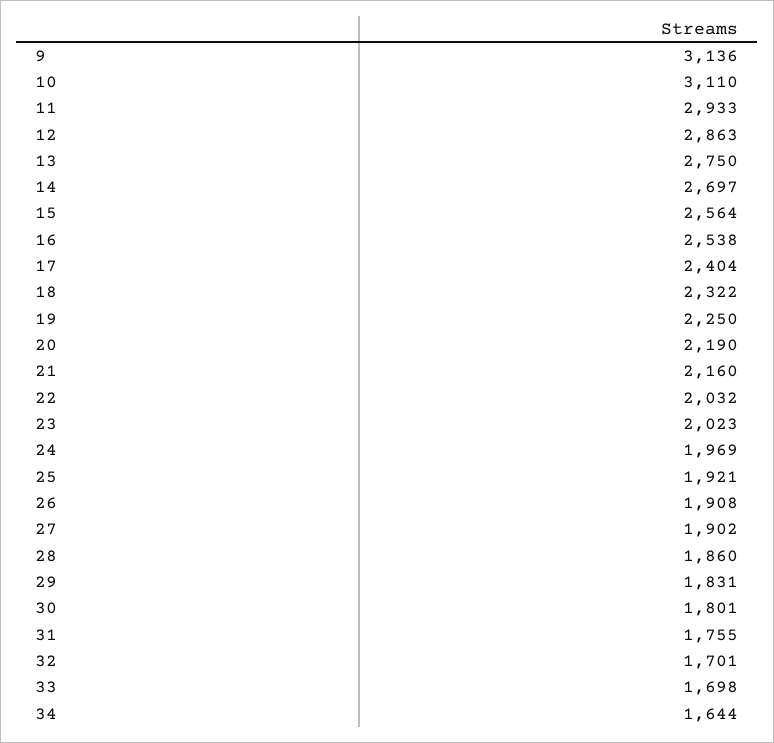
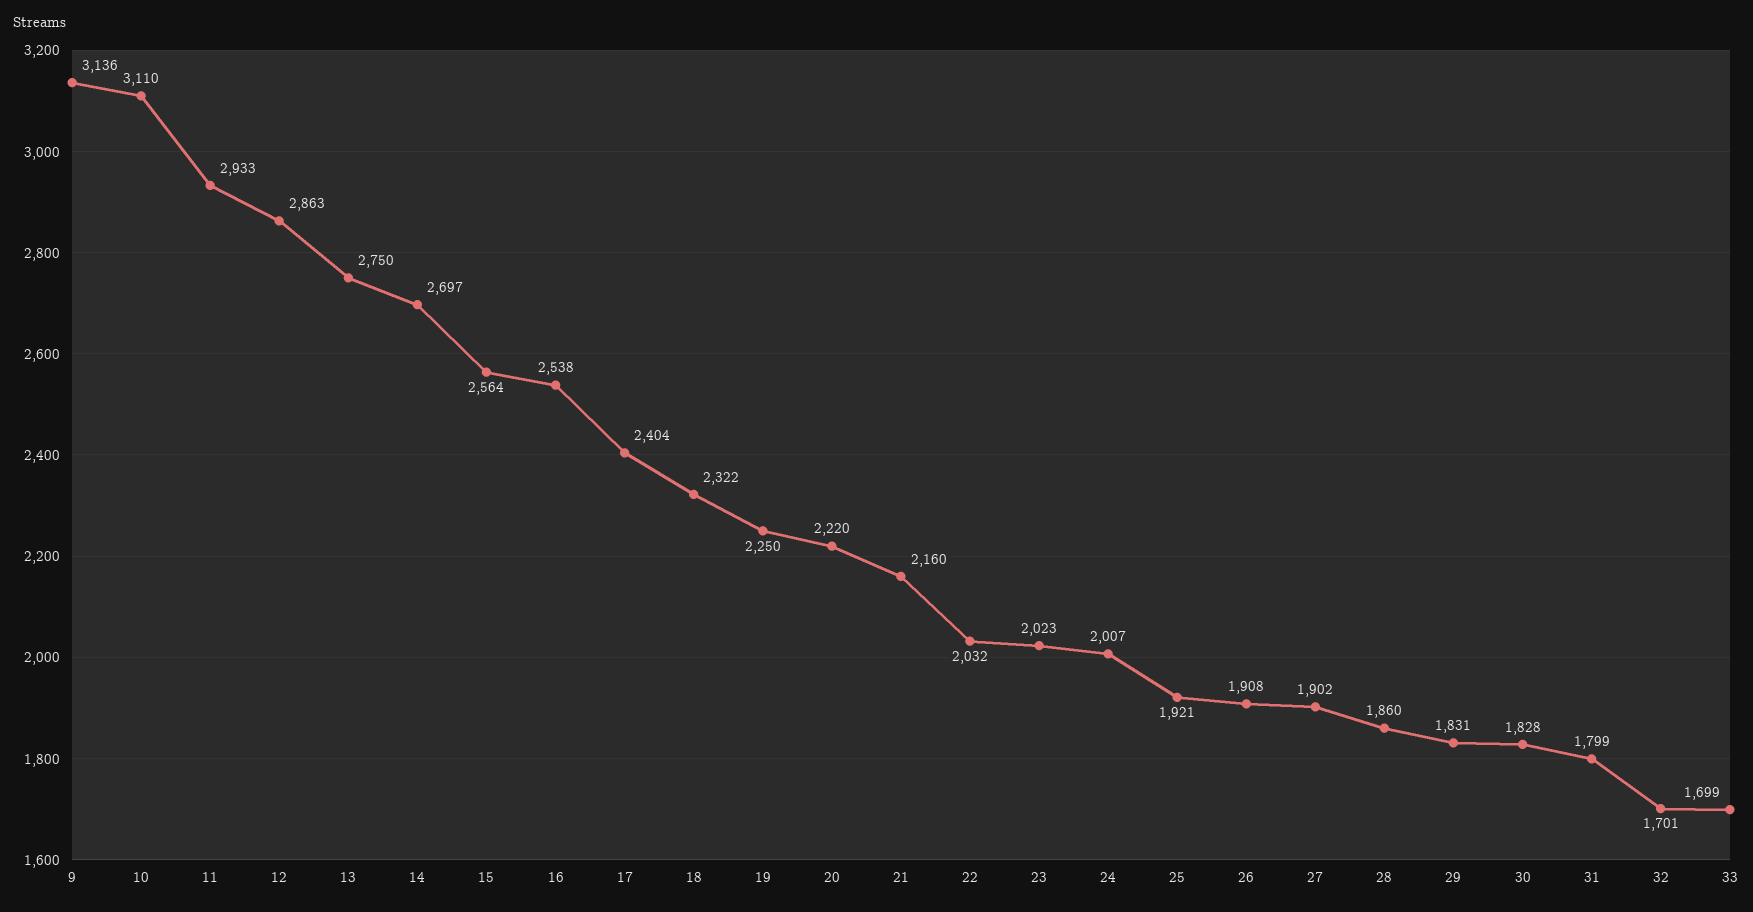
20: 2190 -> 2220
24: 1969 -> 2007
30: 1801 -> 1828
31: 1755 -> 1799
33: 1698 -> 1699
34: 1644 -> none

